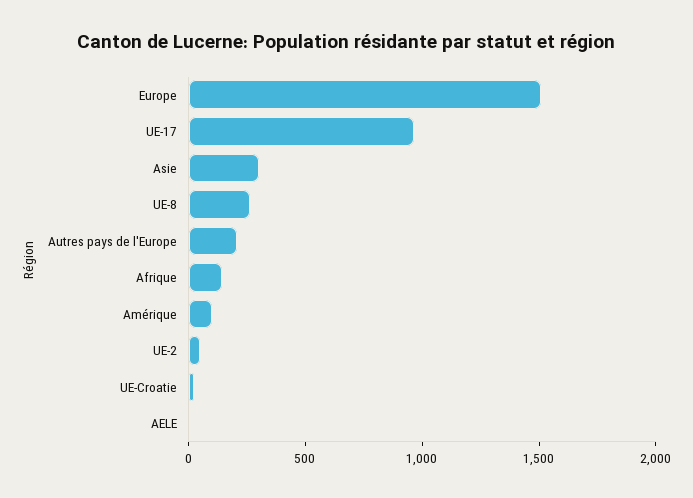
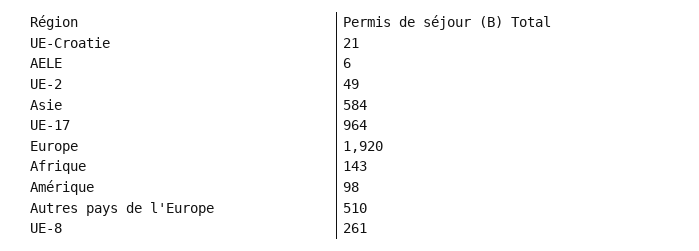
Europe: 1500 -> 1920
Asie: 300 -> 584
Autres pays de l'Europe: 200 -> 510

